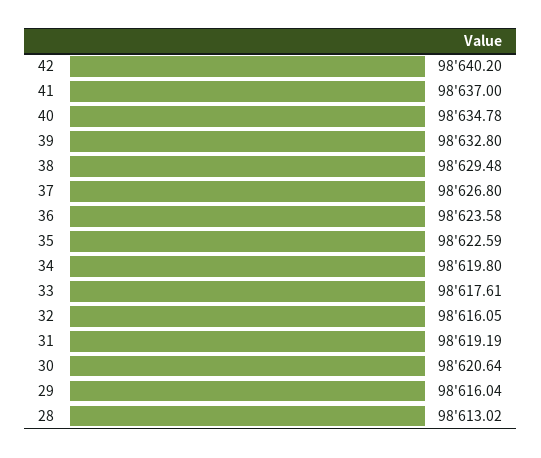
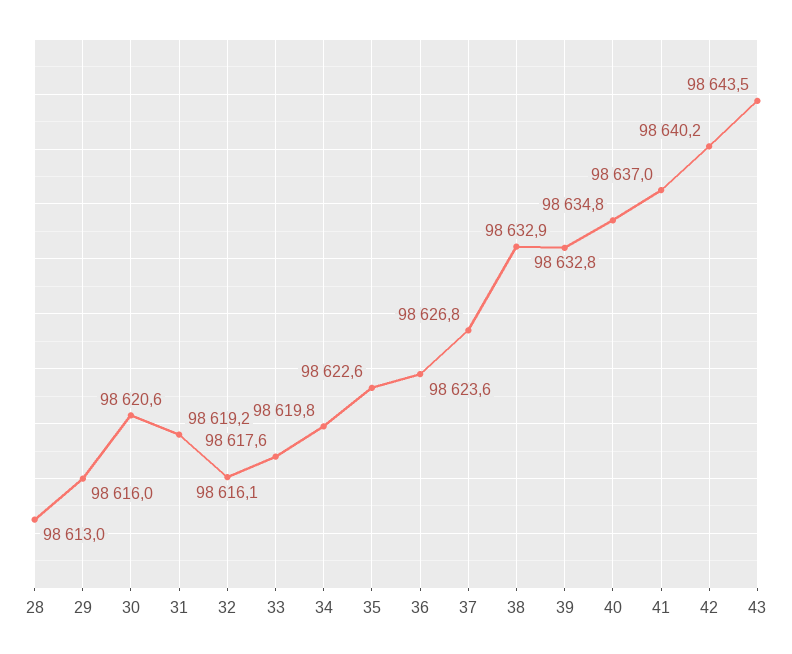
38: 98629.48 -> 98632.9
43: none -> 98643.5

